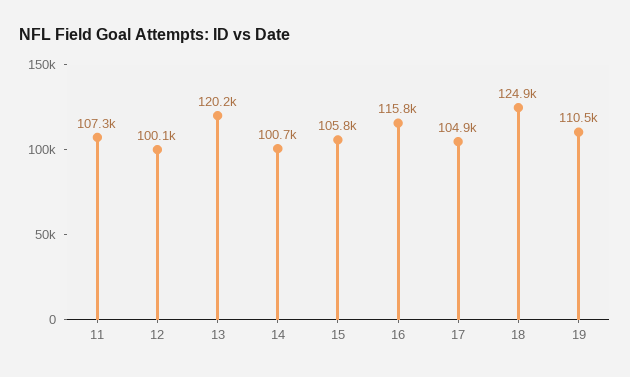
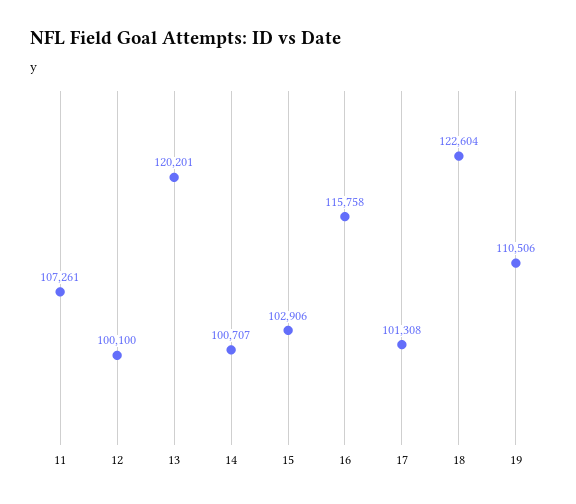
15: 105800 -> 102906
17: 104900 -> 101308
18: 124900 -> 122604

